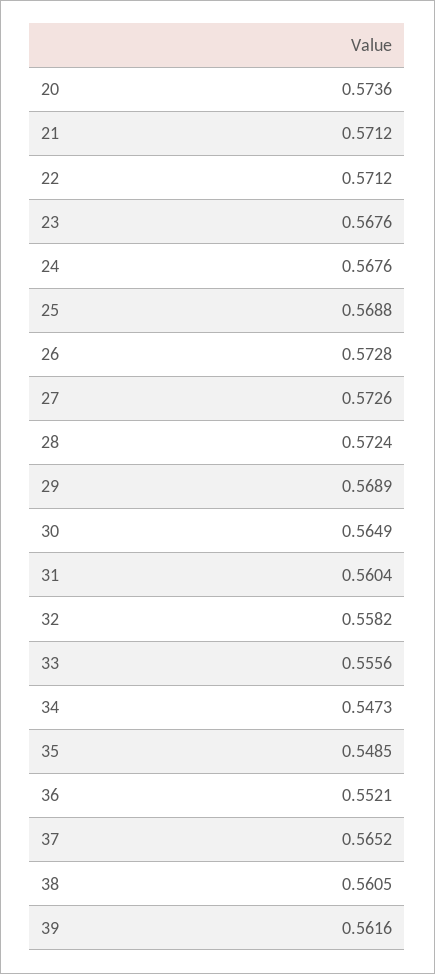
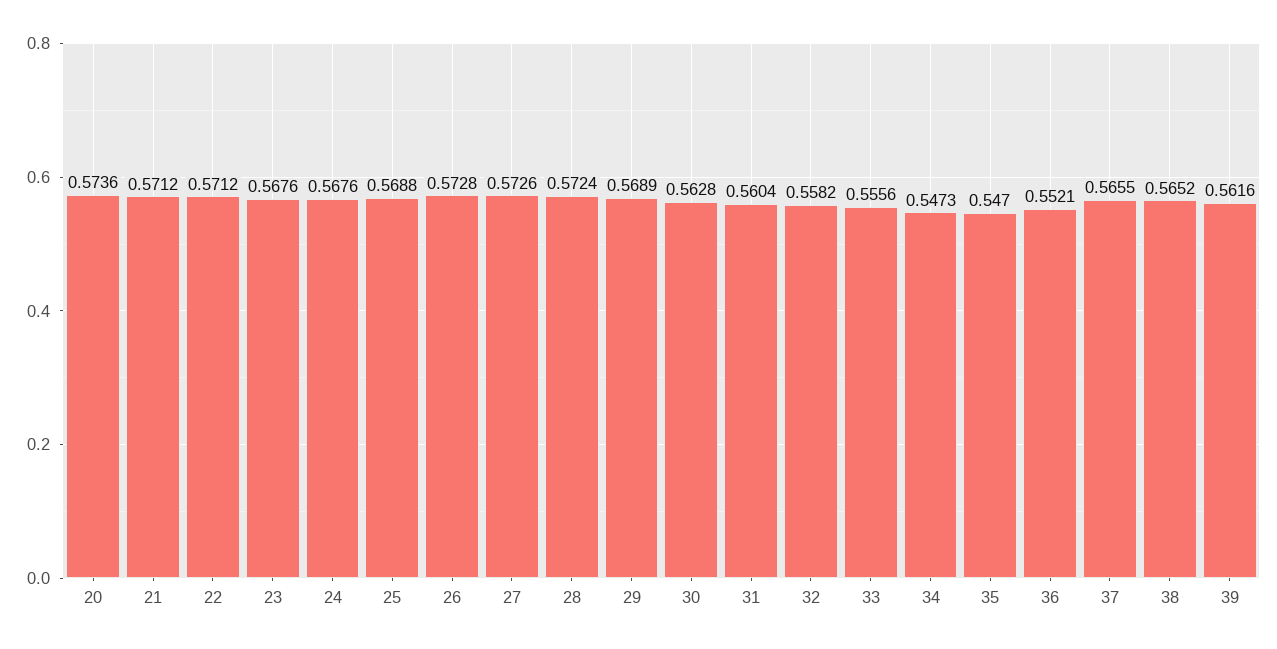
30: 0.5649 -> 0.5628
35: 0.5485 -> 0.547
37: 0.5652 -> 0.5655
38: 0.5605 -> 0.5652

